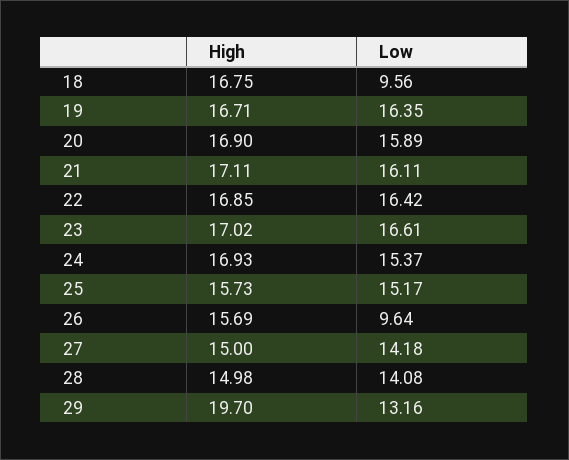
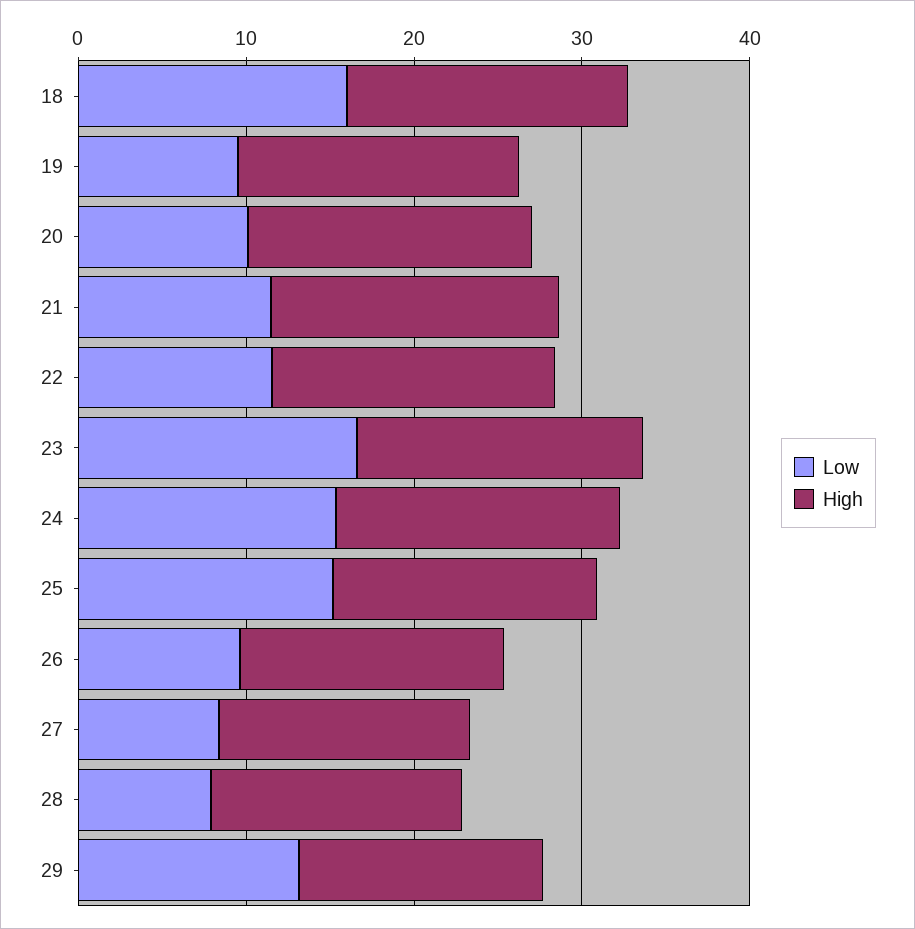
Low, 18: 9.56 -> 16
Low, 19: 16.35 -> 10
Low, 20: 15.89 -> 10
Low, 21: 16.11 -> 12
Low, 22: 16.42 -> 12
Low, 27: 14.18 -> 8
Low, 28: 14.08 -> 8
High, 29: 19.7 -> 14

